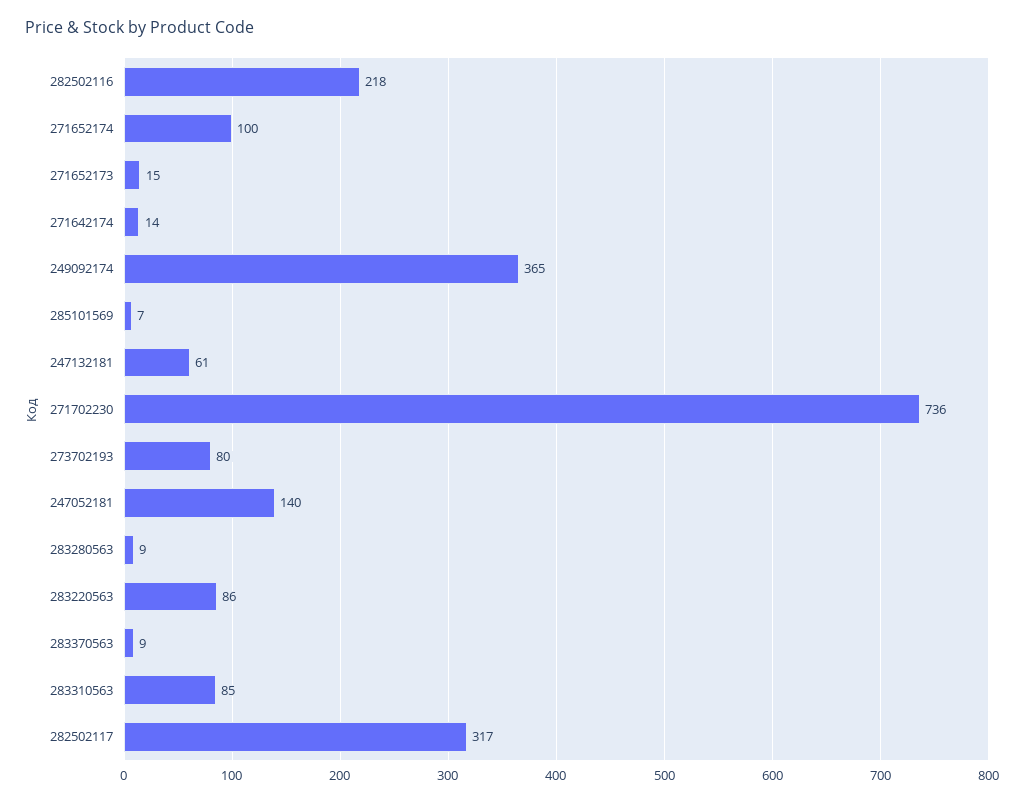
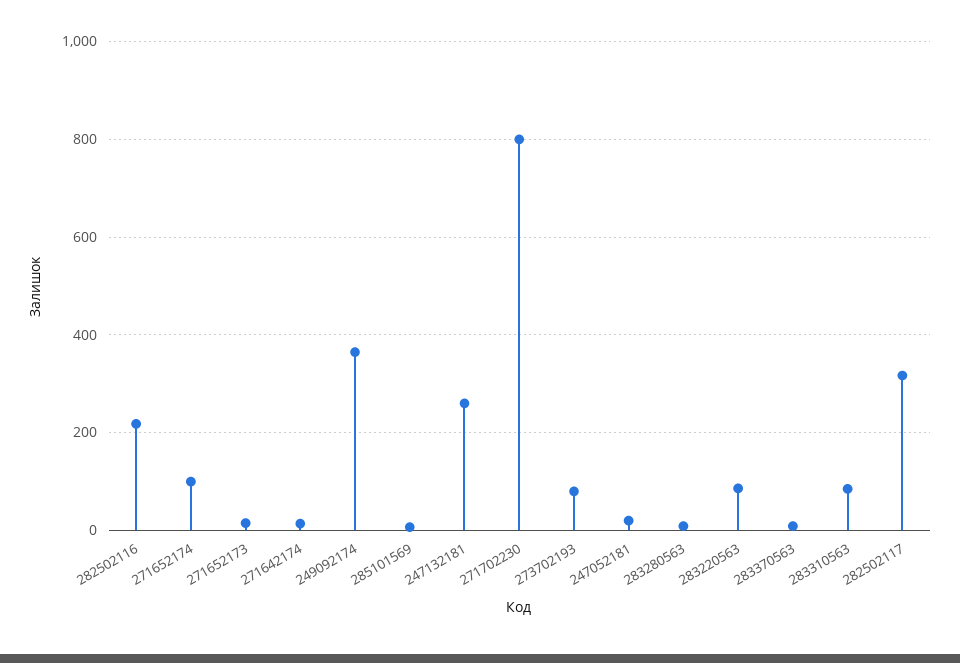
247132181: 61 -> 260
271702230: 736 -> 800
247052181: 140 -> 20

